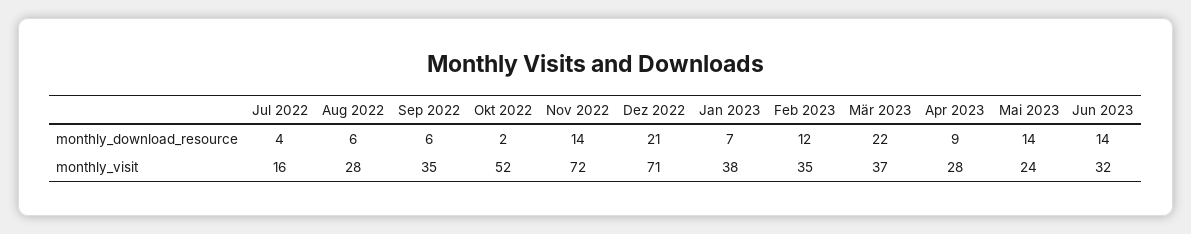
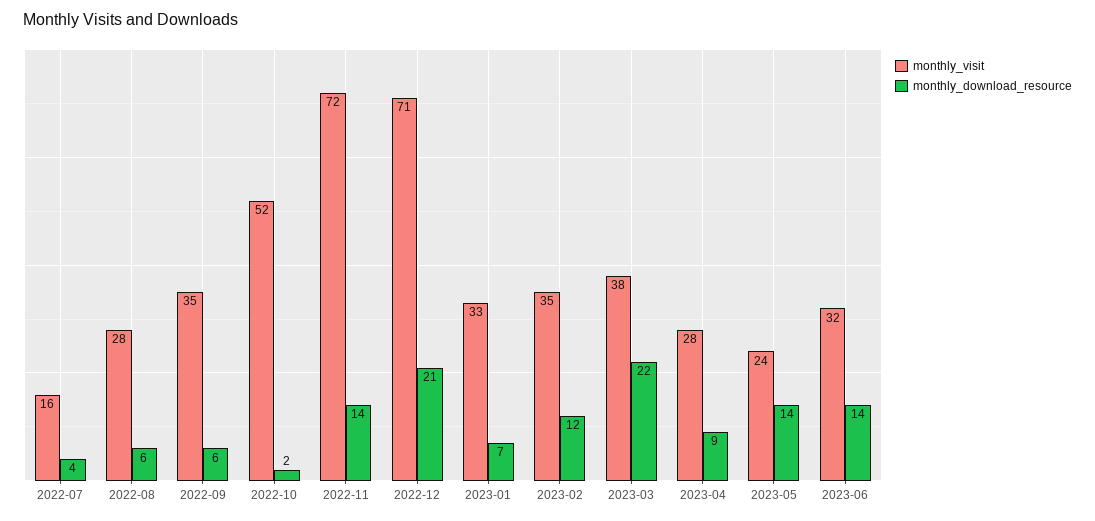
monthly_visit, Jan 2023: 38 -> 33
monthly_visit, Mär 2023: 37 -> 38

